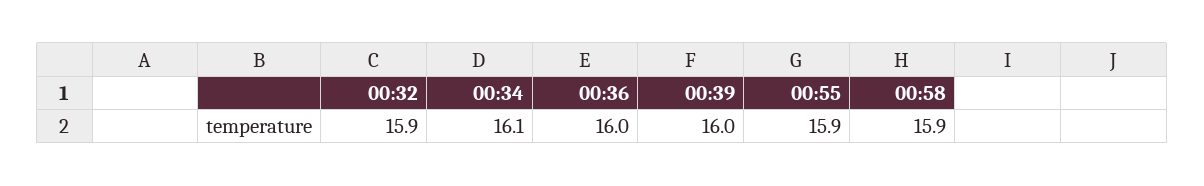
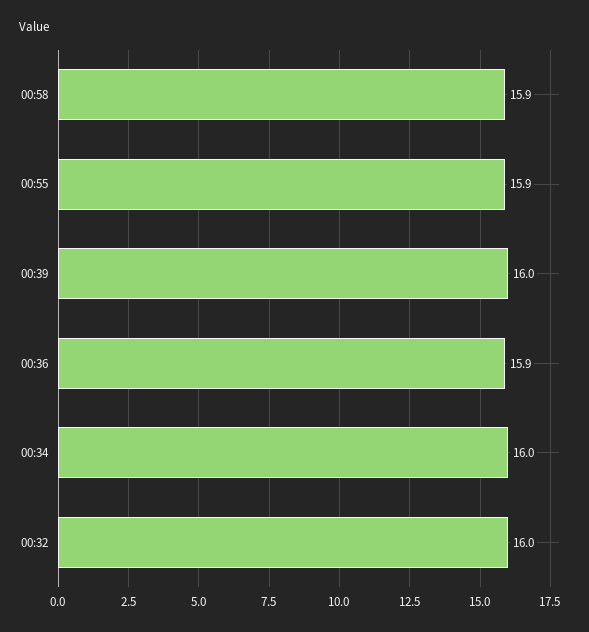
00:32: 15.9 -> 16
00:34: 16.1 -> 16
00:36: 16 -> 15.9

